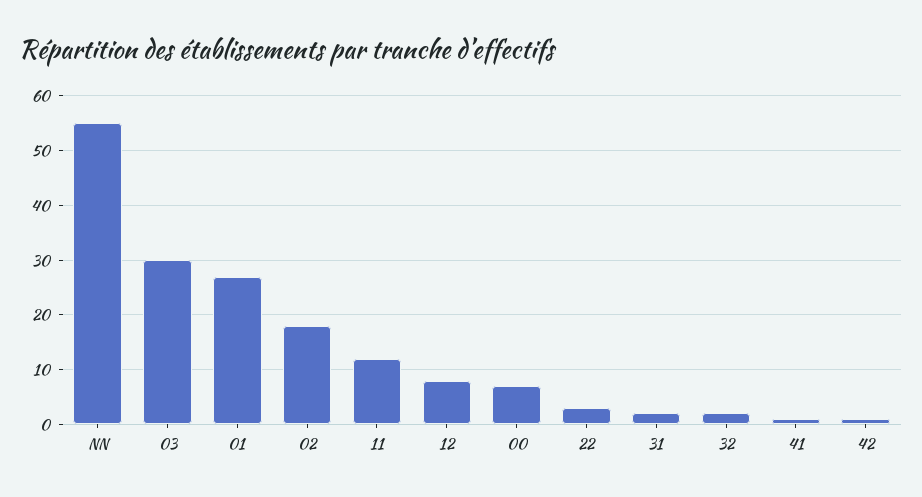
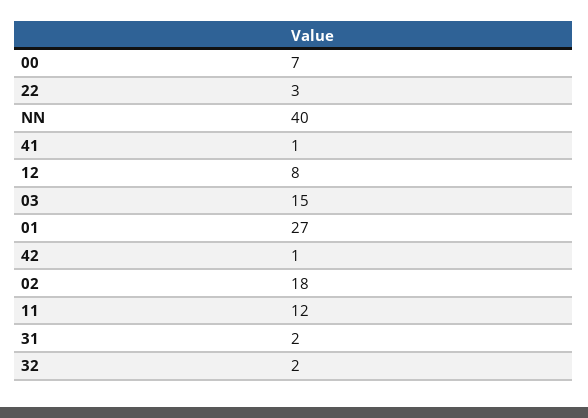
NN: 55 -> 40
03: 30 -> 15

